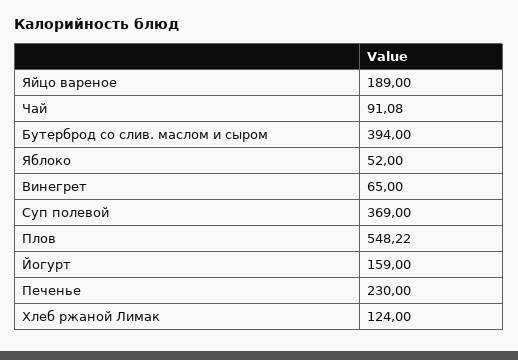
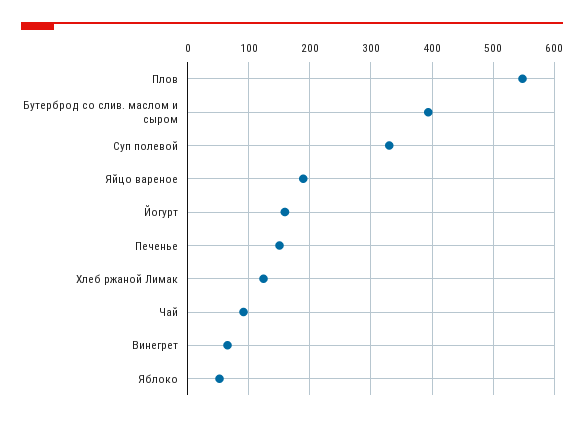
Суп полевой: 369 -> 330
Печенье: 230 -> 150

